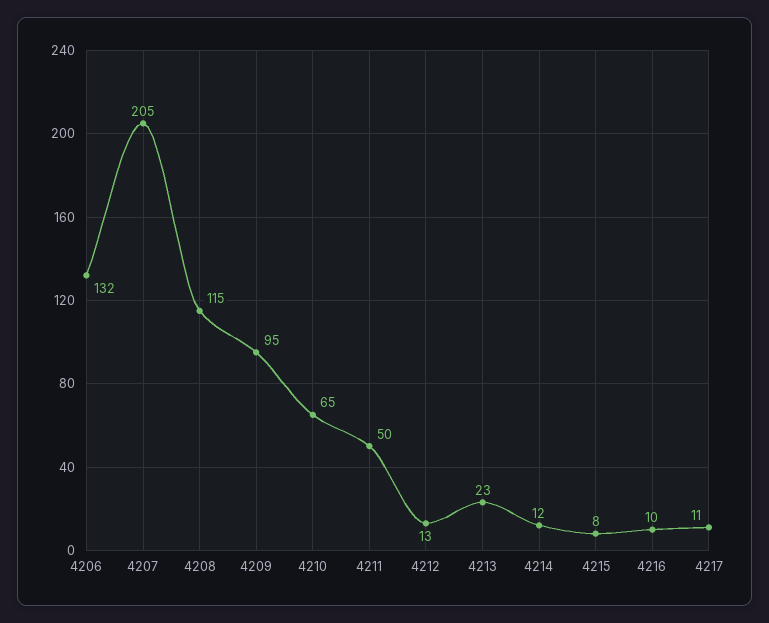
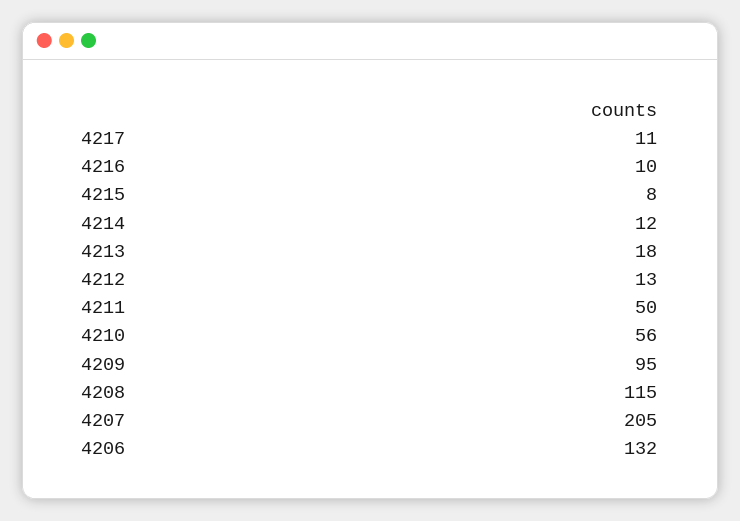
4210: 65 -> 56
4213: 23 -> 18

